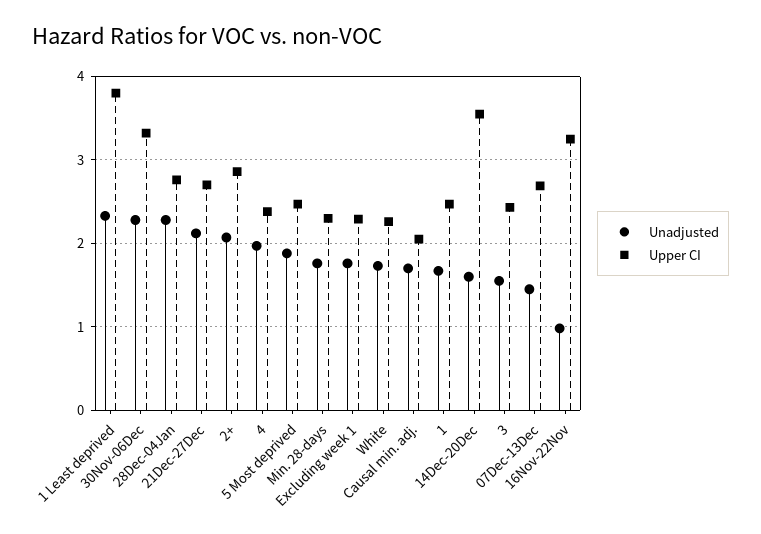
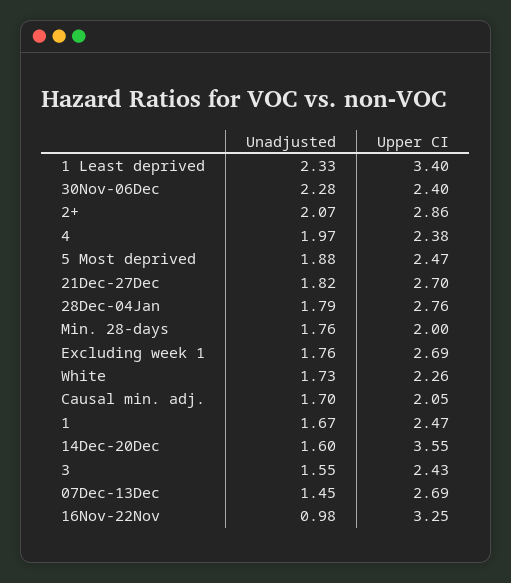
Upper CI, 1 Least deprived: 3.8 -> 3.4
Upper CI, 30Nov-06Dec: 3.3 -> 2.4
Unadjusted, 28Dec-04Jan: 2.3 -> 1.79
Unadjusted, 21Dec-27Dec: 2.1 -> 1.82
Upper CI, Min. 28-days: 2.3 -> 2
Upper CI, Excluding week 1: 2.3 -> 2.69

